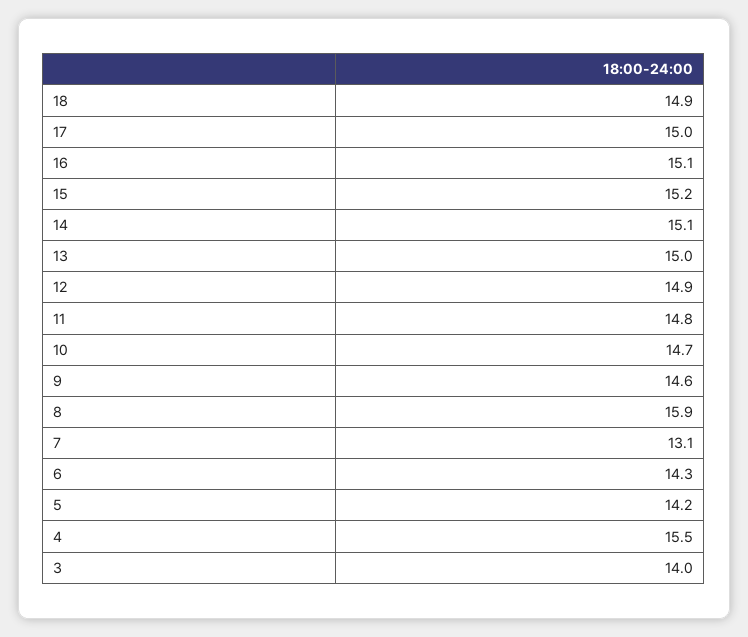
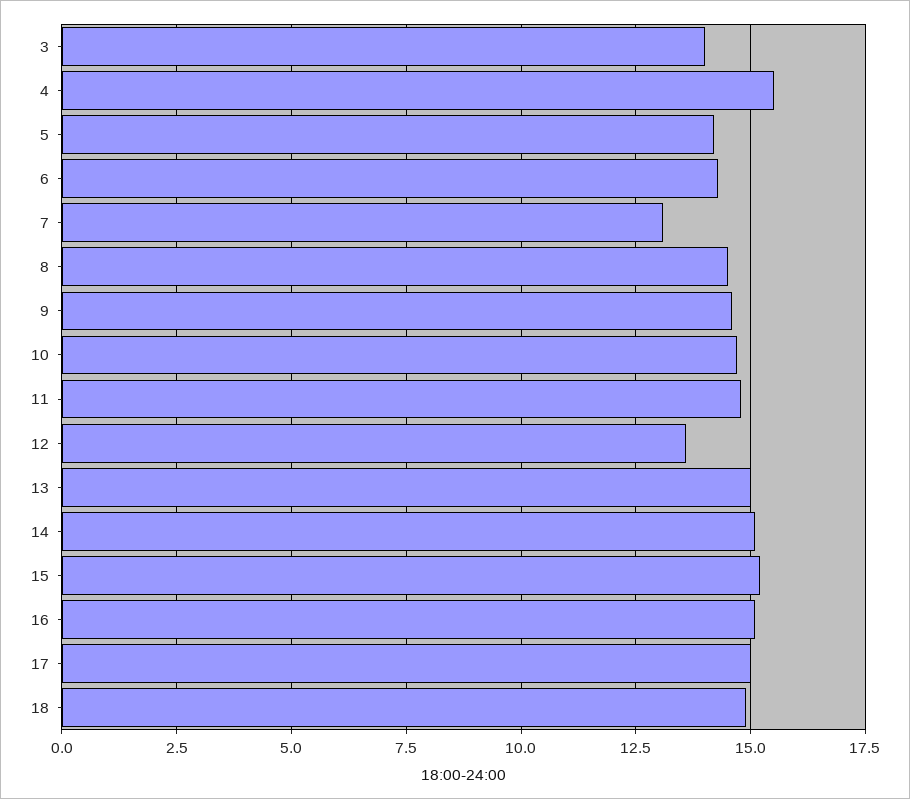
12: 14.9 -> 13.5
8: 15.9 -> 14.5

